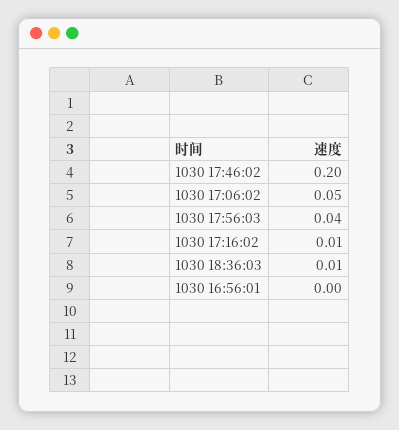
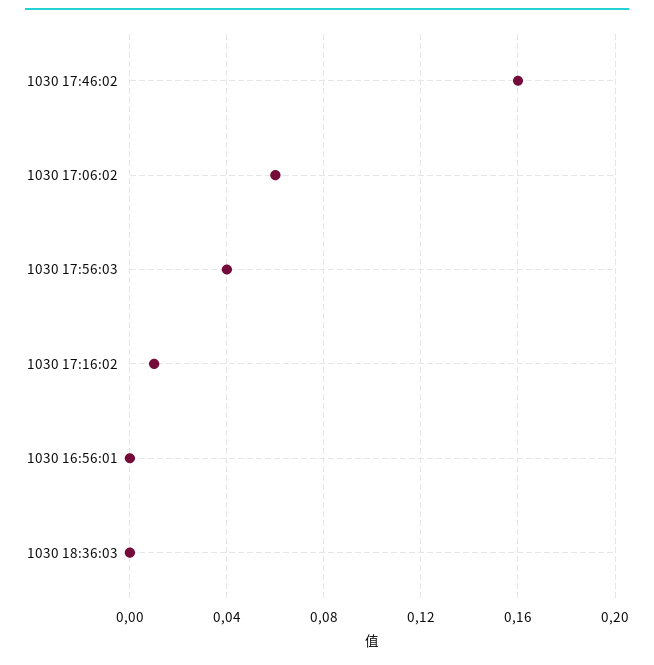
1030 17:46:02: 0.2 -> 0.16
1030 17:06:02: 0.05 -> 0.06
1030 18:36:03: 0.01 -> 0

